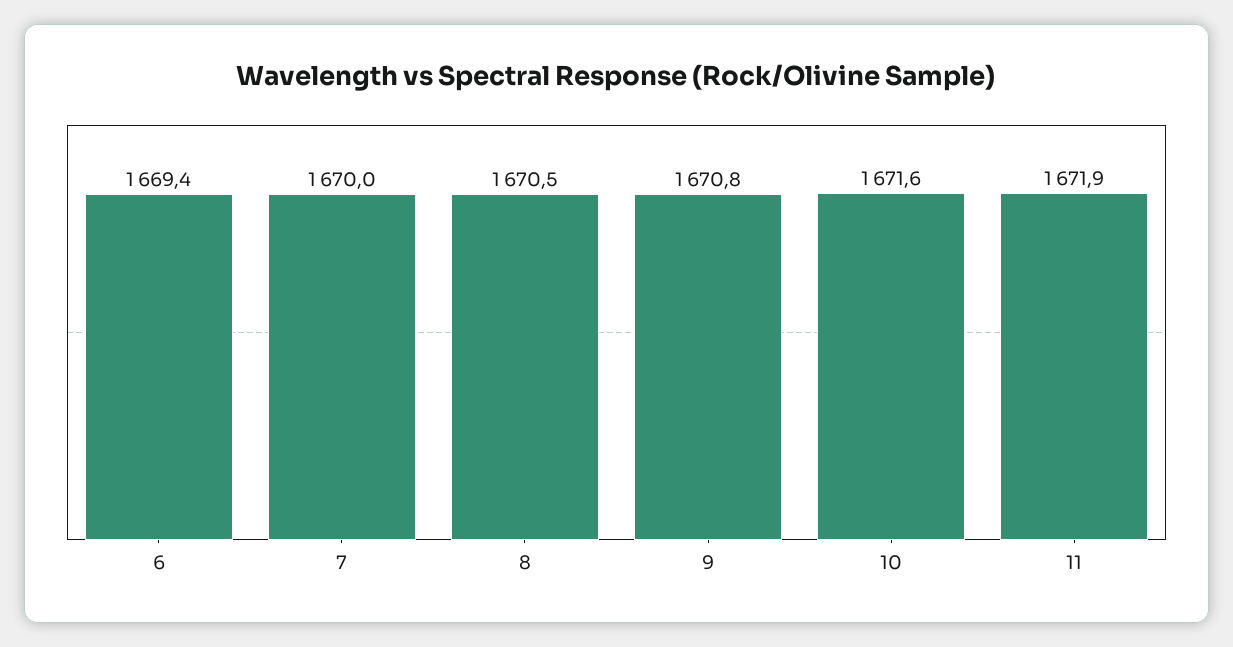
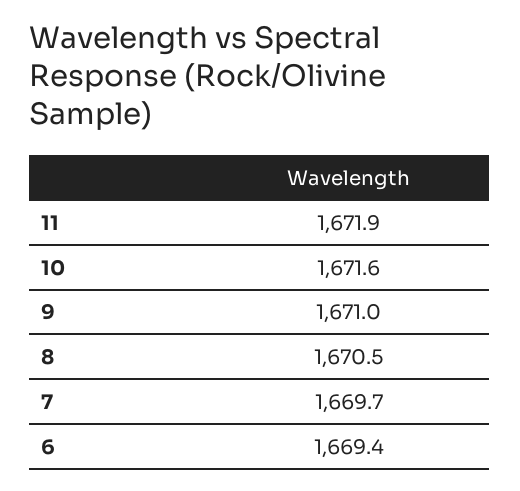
7: 1670 -> 1669.7
9: 1670.8 -> 1671

